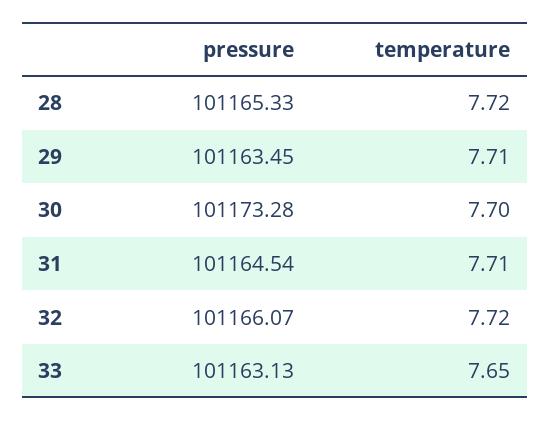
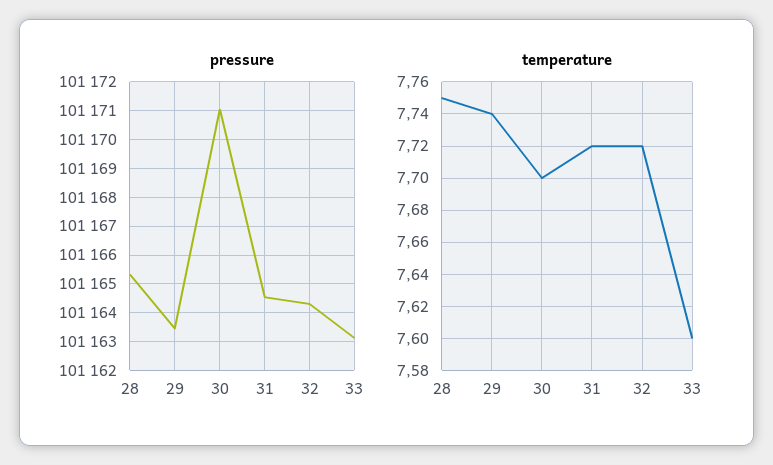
temperature, 28: 7.72 -> 7.75
temperature, 29: 7.71 -> 7.74
pressure, 30: 101173.28 -> 101171
temperature, 31: 7.71 -> 7.72
pressure, 32: 101166.07 -> 101164.25
temperature, 33: 7.65 -> 7.6

